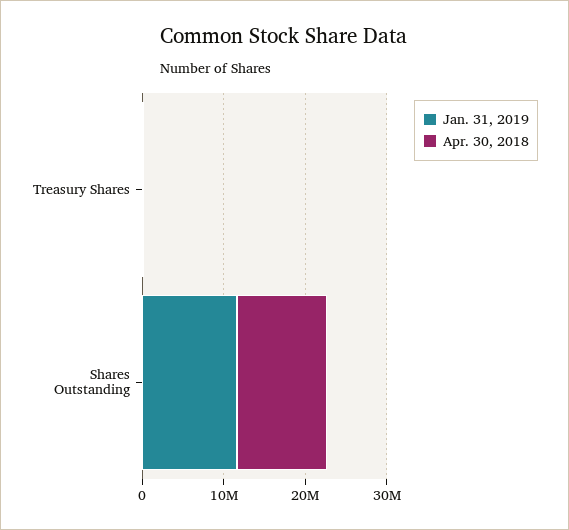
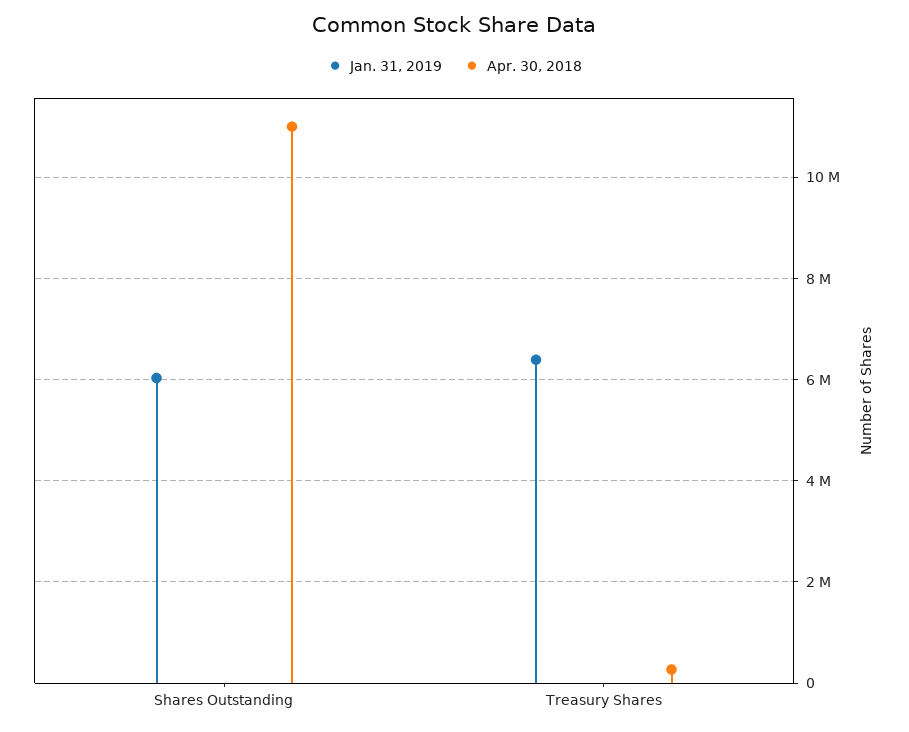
Jan. 31, 2019, Treasury Shares: 0 -> 6400000
Jan. 31, 2019, Shares Outstanding: 12000000 -> 6000000

